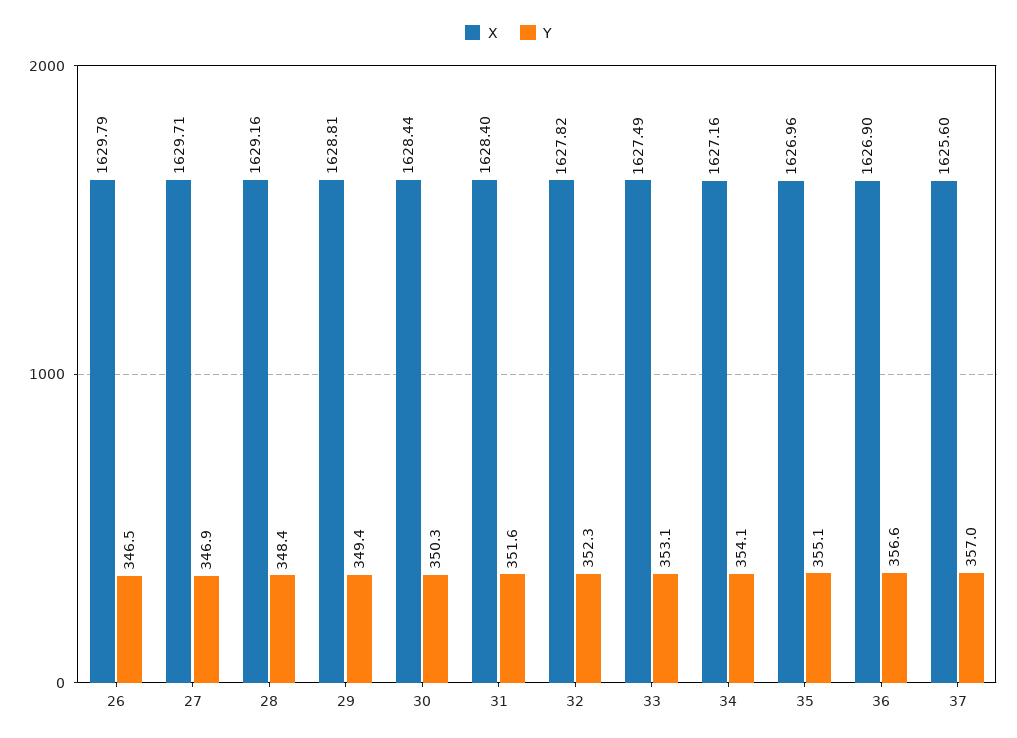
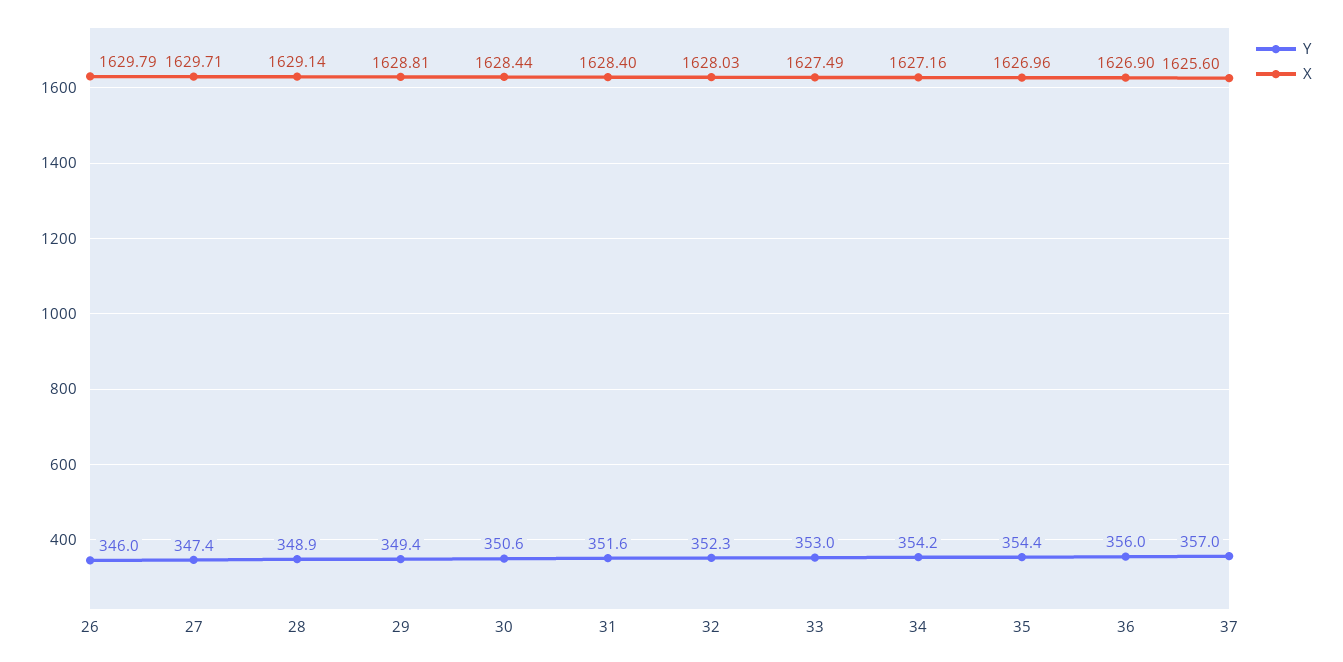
Y, 26: 346.5 -> 346
Y, 27: 346.9 -> 347.4
X, 28: 1629.16 -> 1629.14
Y, 28: 348.4 -> 348.9
Y, 30: 350.3 -> 350.6
X, 32: 1627.82 -> 1628.03
Y, 33: 353.1 -> 353
Y, 34: 354.1 -> 354.2
Y, 35: 355.1 -> 354.4
Y, 36: 356.6 -> 356

